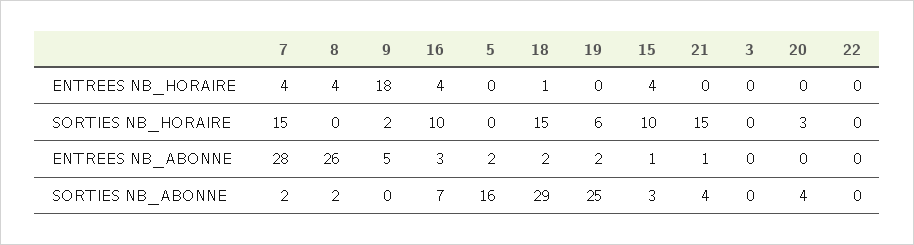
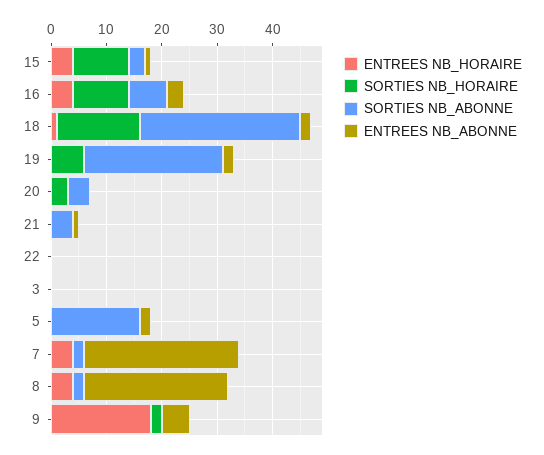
SORTIES NB_HORAIRE, 7: 15 -> 0
SORTIES NB_HORAIRE, 21: 15 -> 0

